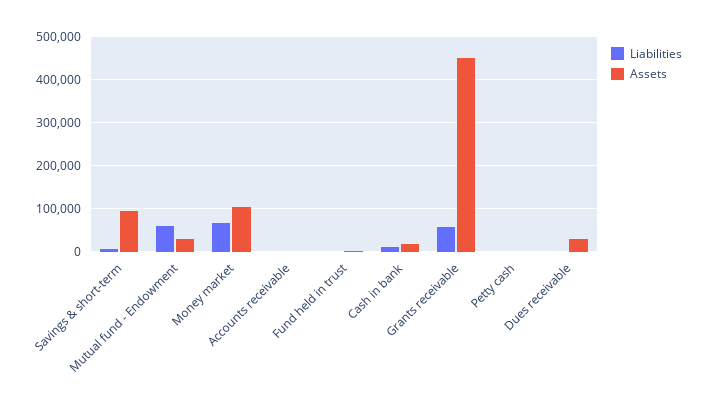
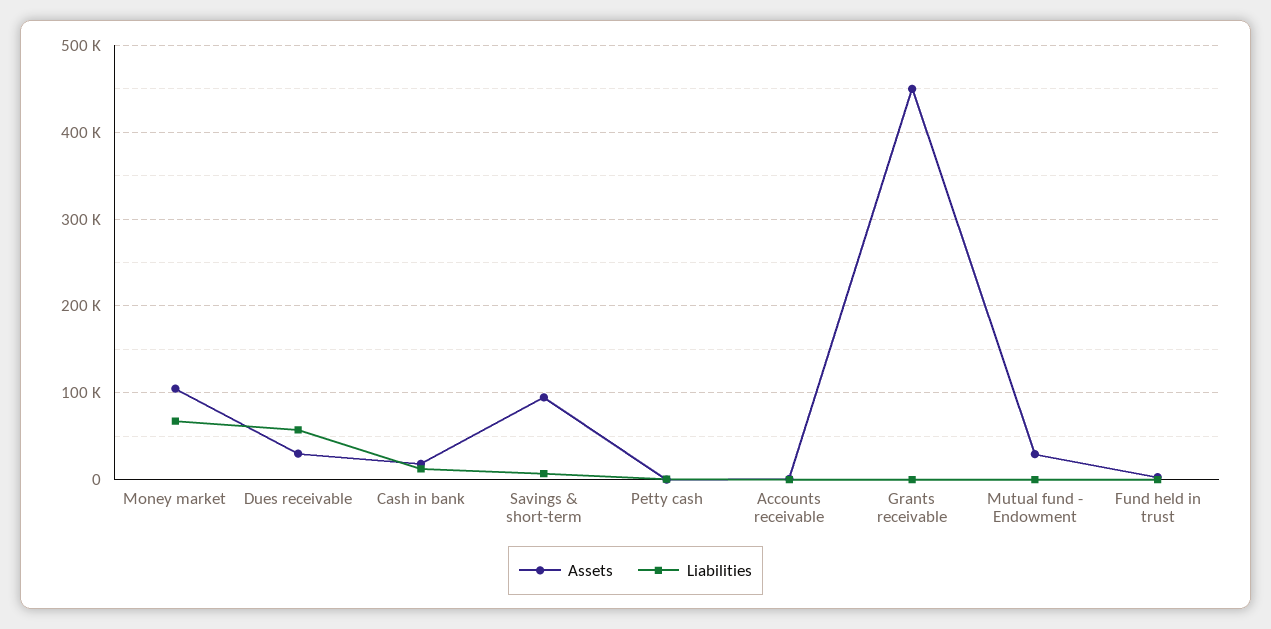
Liabilities, Mutual fund - Endowment: 60000 -> 0
Liabilities, Grants receivable: 60000 -> 0
Liabilities, Dues receivable: 0 -> 60000

